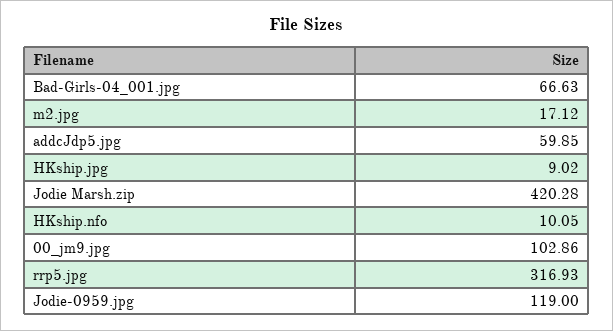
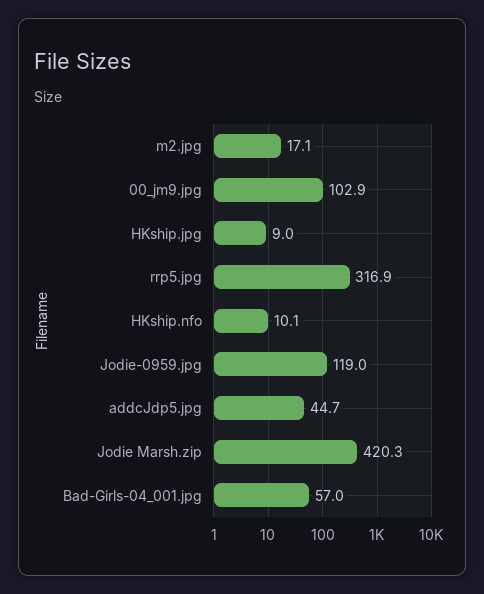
Bad-Girls-04_001.jpg: 66.63 -> 57
addcJdp5.jpg: 59.85 -> 44.7

